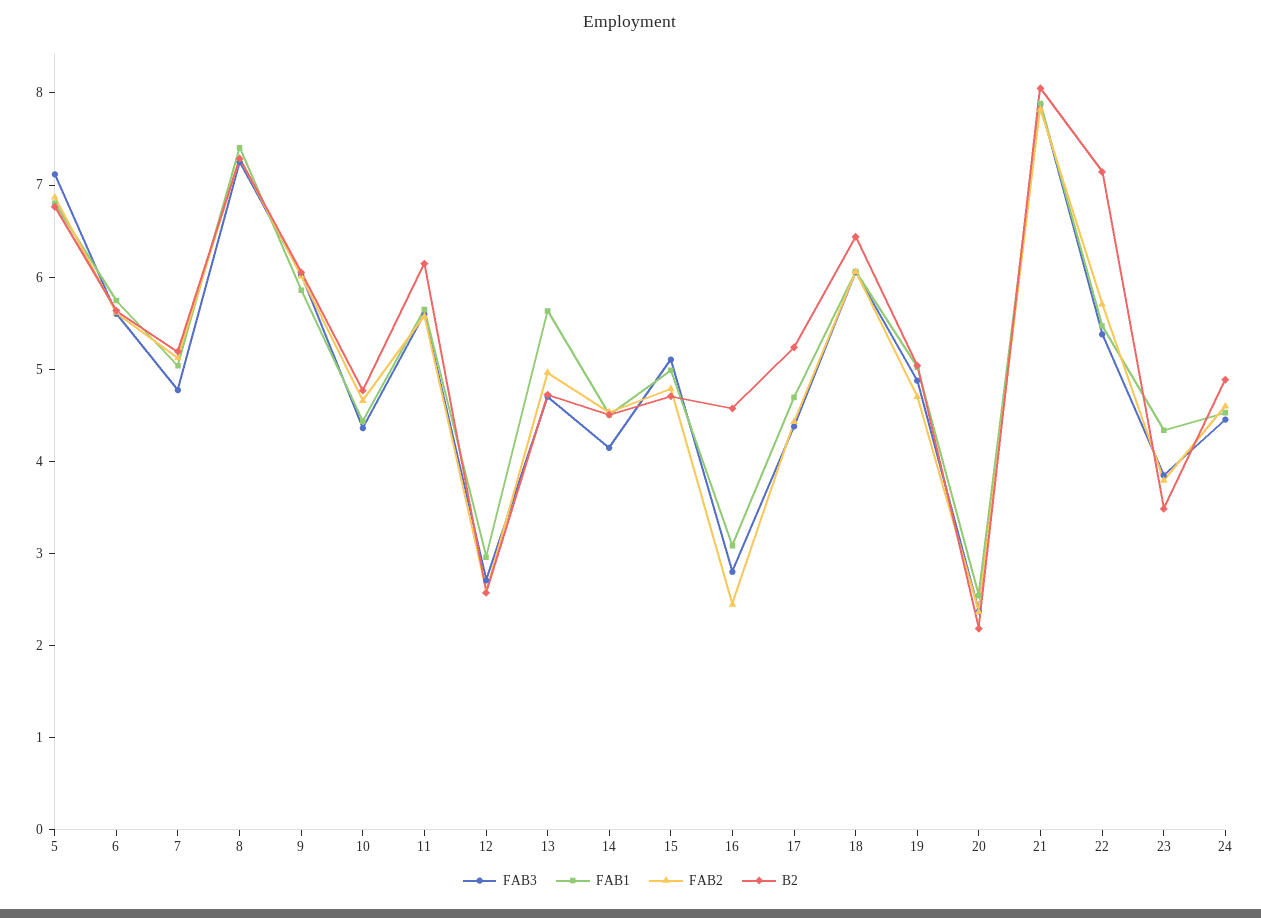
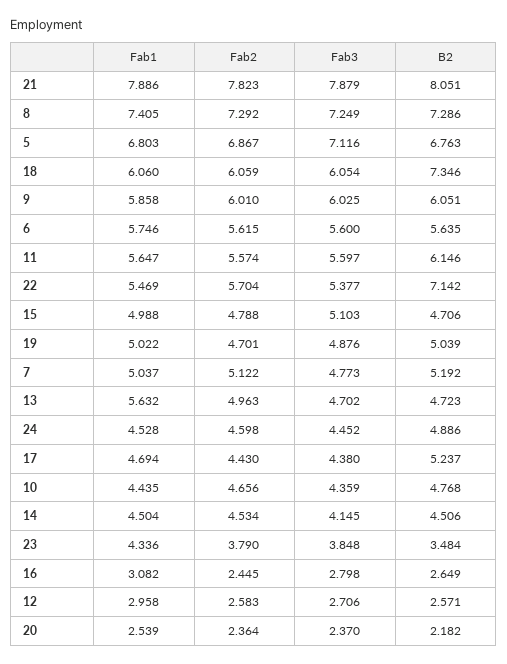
B2, 16: 4.6 -> 2.649
B2, 18: 6.4 -> 7.346

